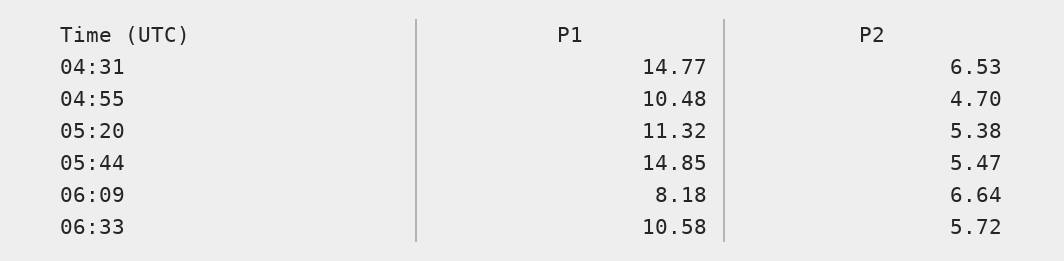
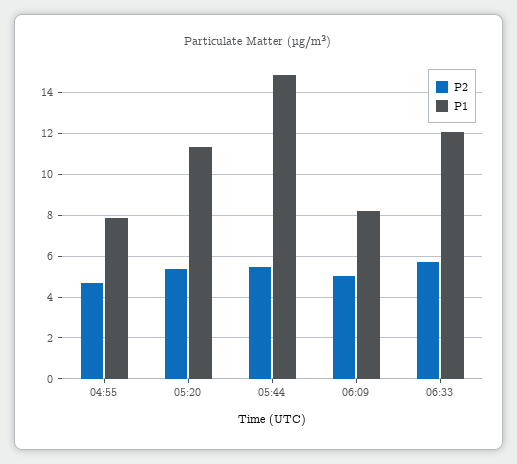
P1, 04:31: 14.77 -> none
P2, 04:31: 6.53 -> none
P1, 04:55: 10.48 -> 8
P2, 06:09: 6.64 -> 5
P1, 06:33: 10.58 -> 12

